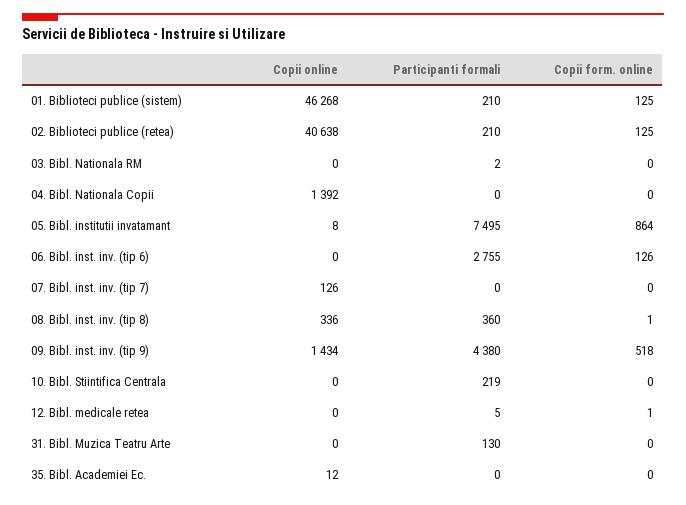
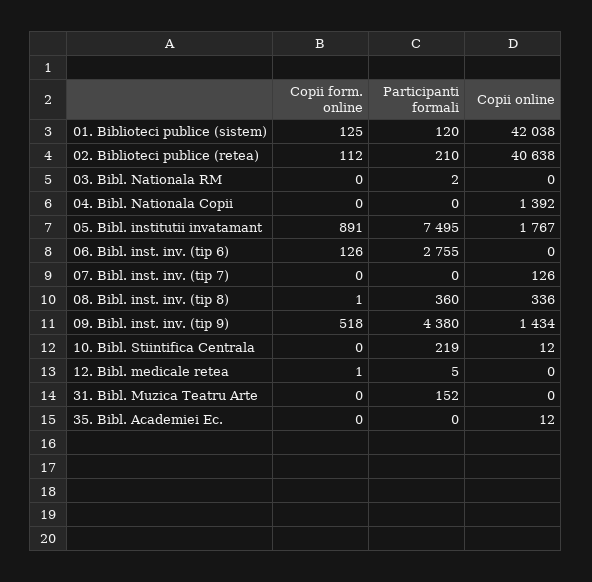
Copii online, 01. Biblioteci publice (sistem): 46268 -> 42038
Participanti formali, 01. Biblioteci publice (sistem): 210 -> 120
Copii form. online, 02. Biblioteci publice (retea): 125 -> 112
Copii online, 05. Bibl. institutii invatamant: 8 -> 1767
Copii form. online, 05. Bibl. institutii invatamant: 864 -> 891
Copii online, 10. Bibl. Stiintifica Centrala: 0 -> 12
Participanti formali, 31. Bibl. Muzica Teatru Arte: 130 -> 152

